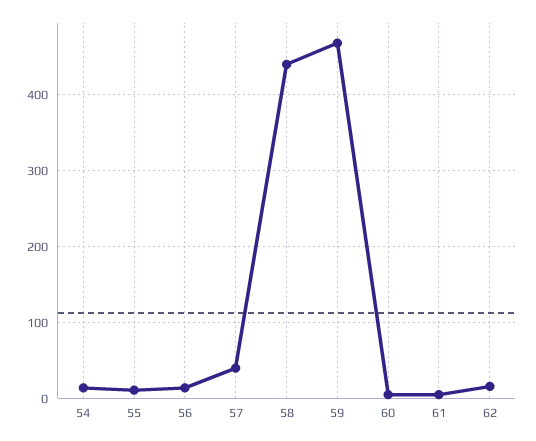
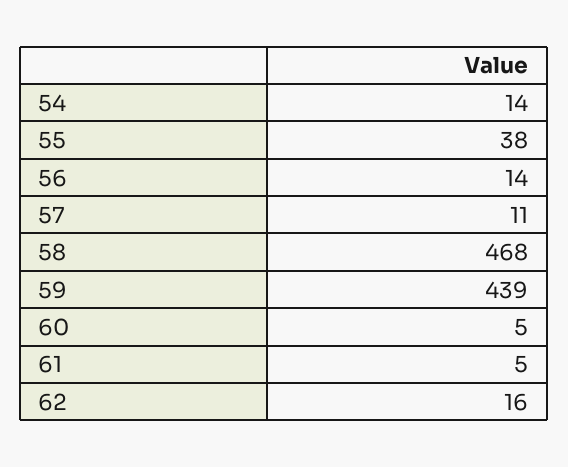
55: 10 -> 38
57: 40 -> 11
58: 440 -> 468
59: 470 -> 439

